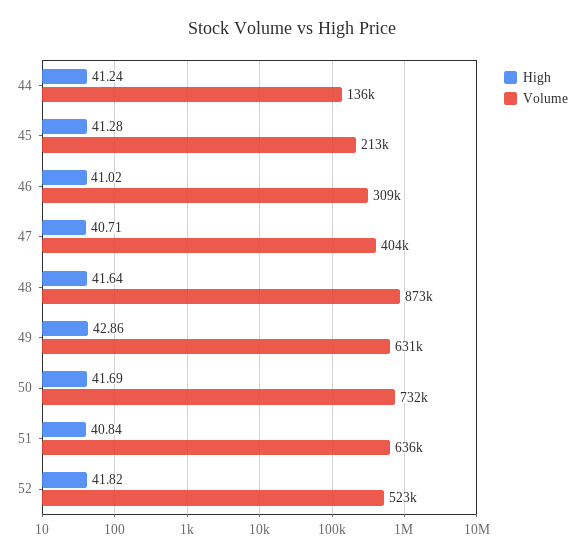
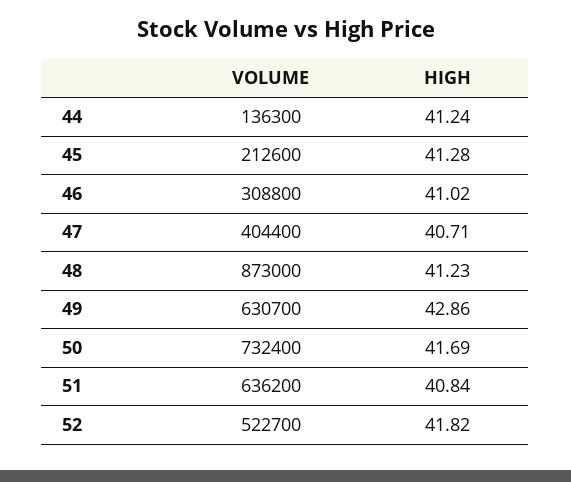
High, 48: 41.64 -> 41.23

